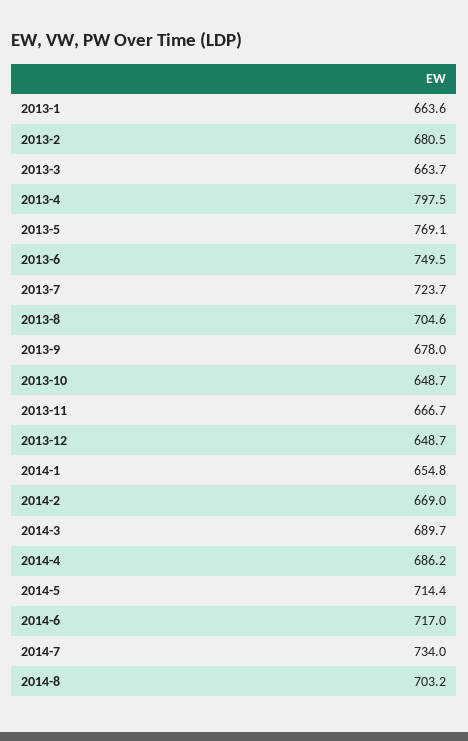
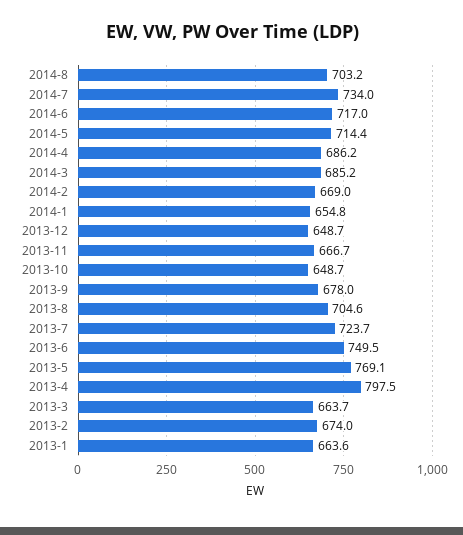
2013-2: 680.5 -> 674
2014-3: 689.7 -> 685.2

